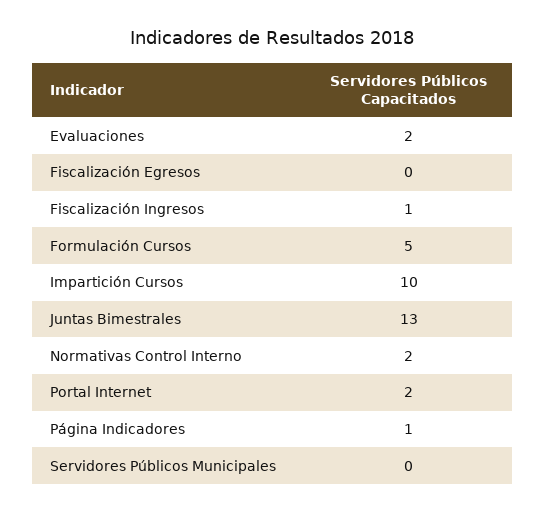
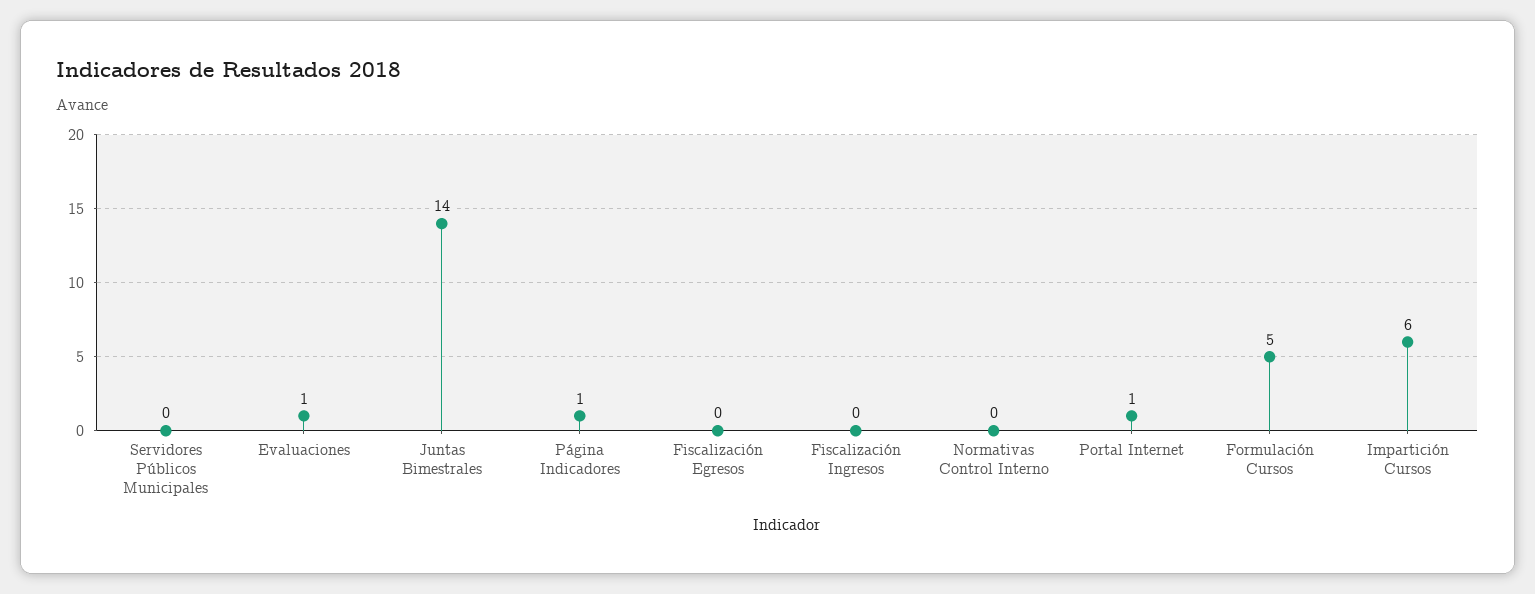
Evaluaciones: 2 -> 1
Fiscalización Ingresos: 1 -> 0
Impartición Cursos: 10 -> 6
Juntas Bimestrales: 13 -> 14
Normativas Control Interno: 2 -> 0
Portal Internet: 2 -> 1

